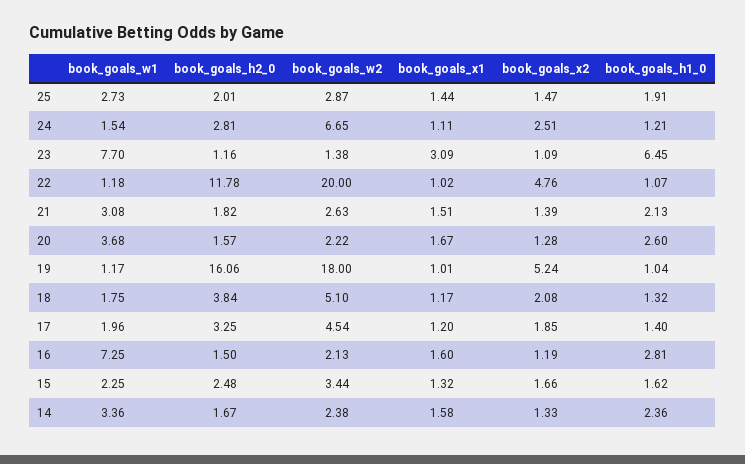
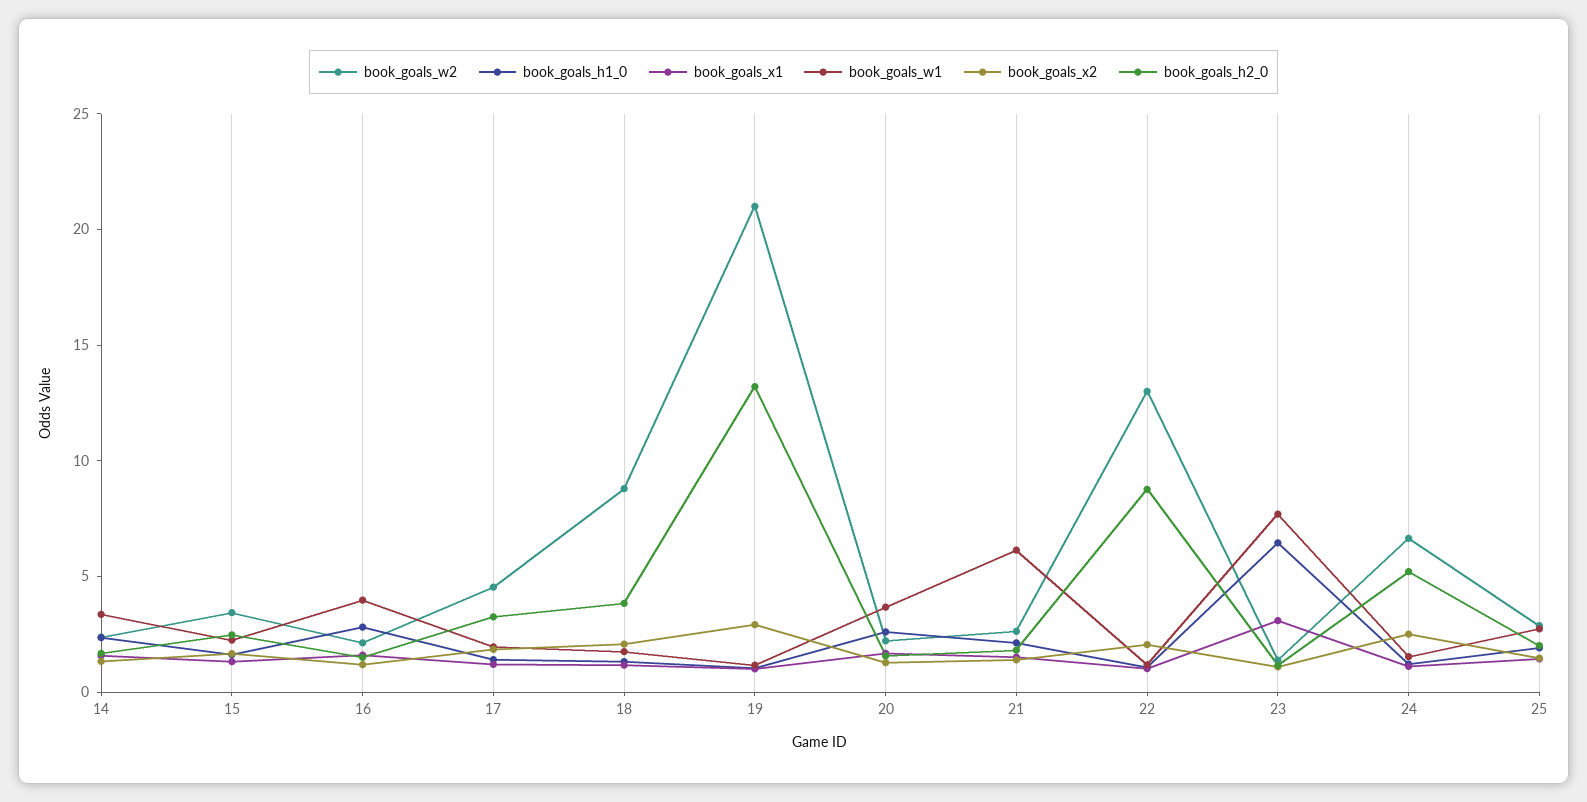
book_goals_h2_0, 24: 2.81 -> 5
book_goals_h2_0, 22: 11.78 -> 9
book_goals_w2, 22: 20 -> 13
book_goals_x2, 22: 4.76 -> 2
book_goals_w1, 21: 3.08 -> 6
book_goals_h2_0, 19: 16.06 -> 13
book_goals_w2, 19: 18 -> 21
book_goals_x2, 19: 5.24 -> 3
book_goals_w2, 18: 5.1 -> 9
book_goals_w1, 16: 7.25 -> 4

